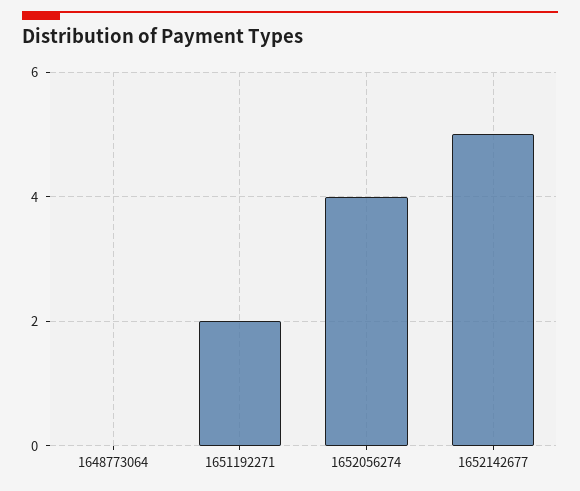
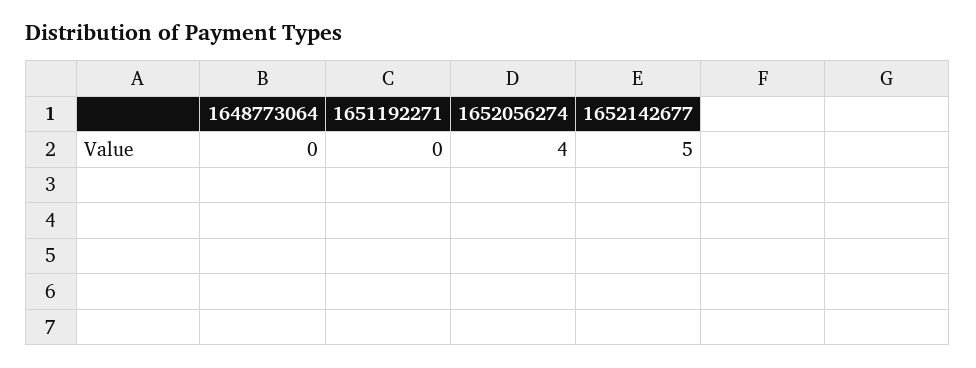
1651192271: 2 -> 0

